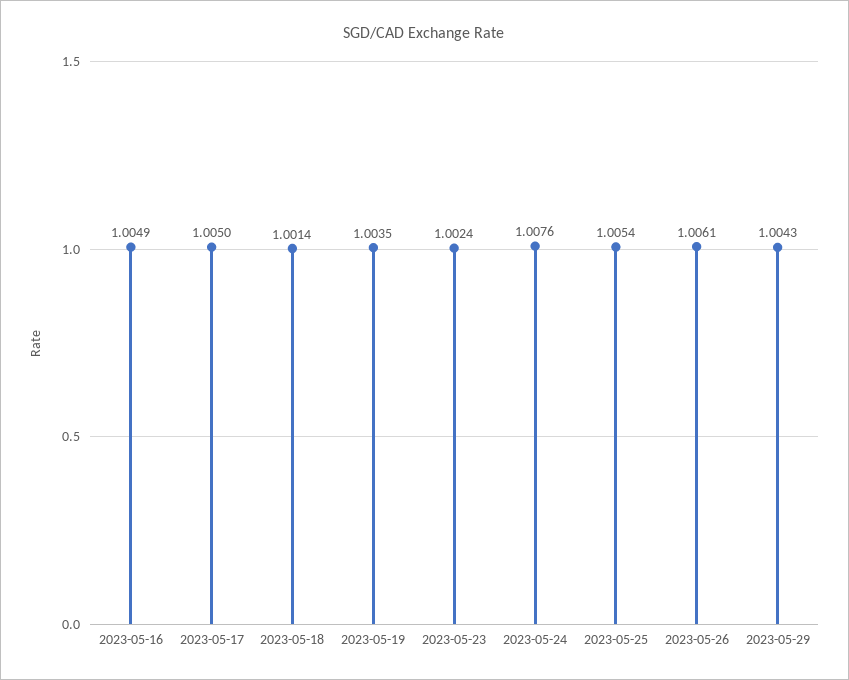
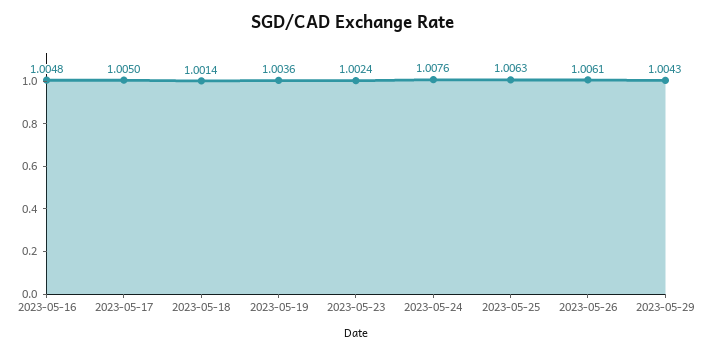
2023-05-16: 1.0049 -> 1.0048
2023-05-19: 1.0035 -> 1.0036
2023-05-25: 1.0054 -> 1.0063

